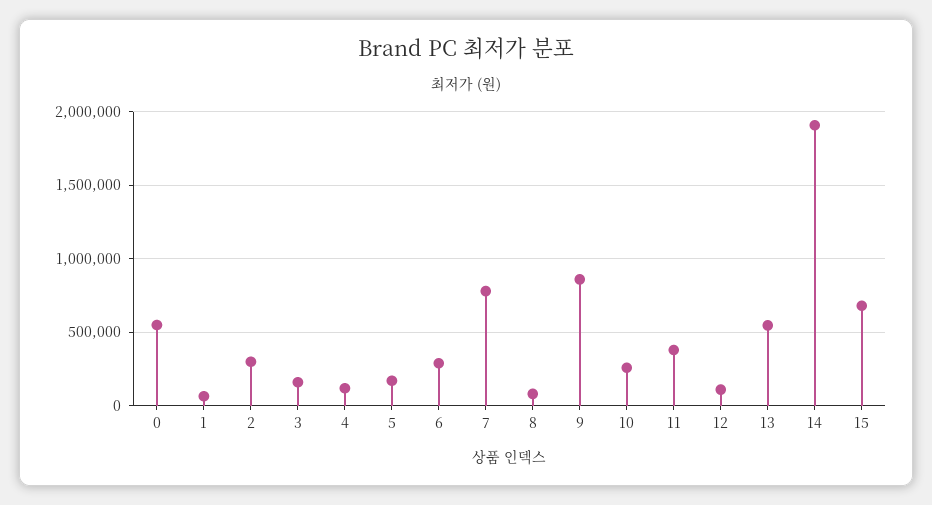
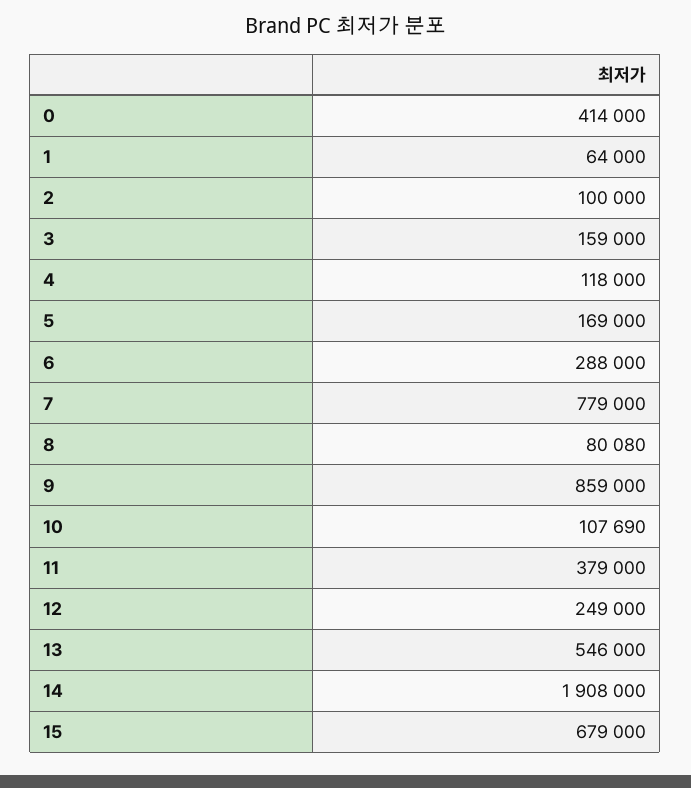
0: 550000 -> 414000
2: 300000 -> 100000
10: 250000 -> 107690
12: 100000 -> 249000

